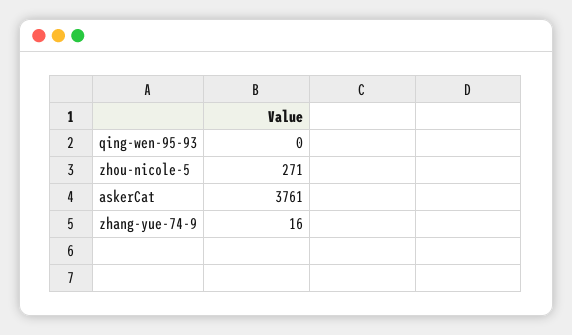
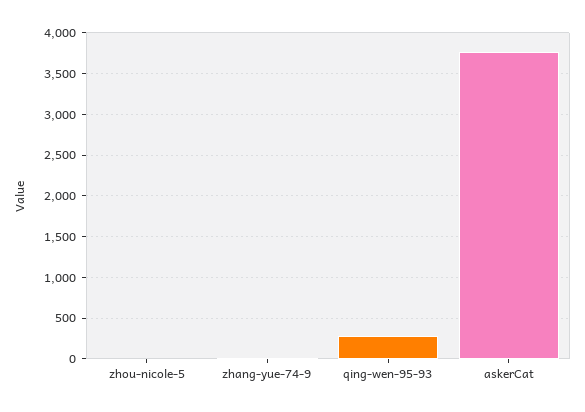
qing-wen-95-93: 0 -> 300
zhou-nicole-5: 271 -> 0

